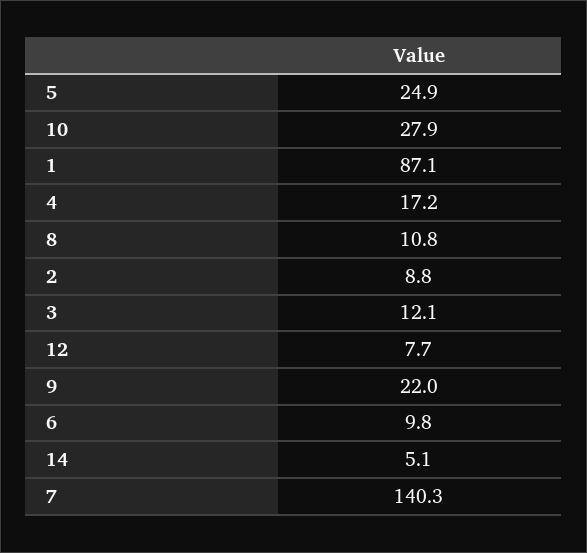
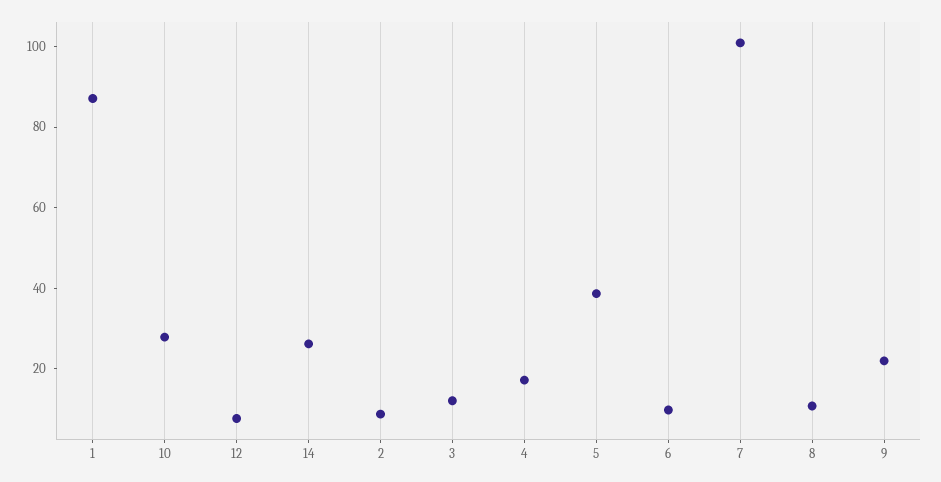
5: 24.9 -> 40
14: 5.1 -> 25
7: 140.3 -> 100

